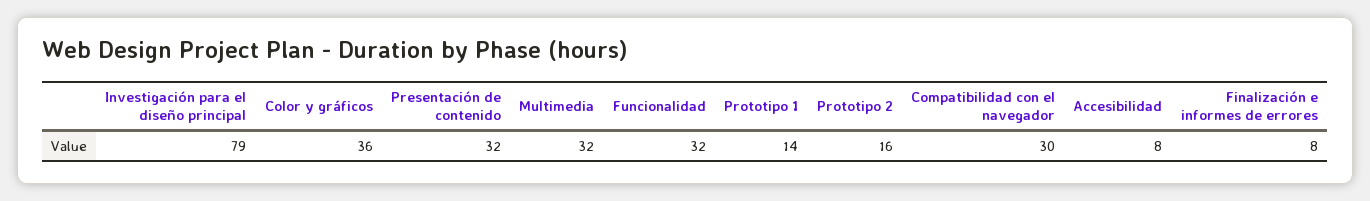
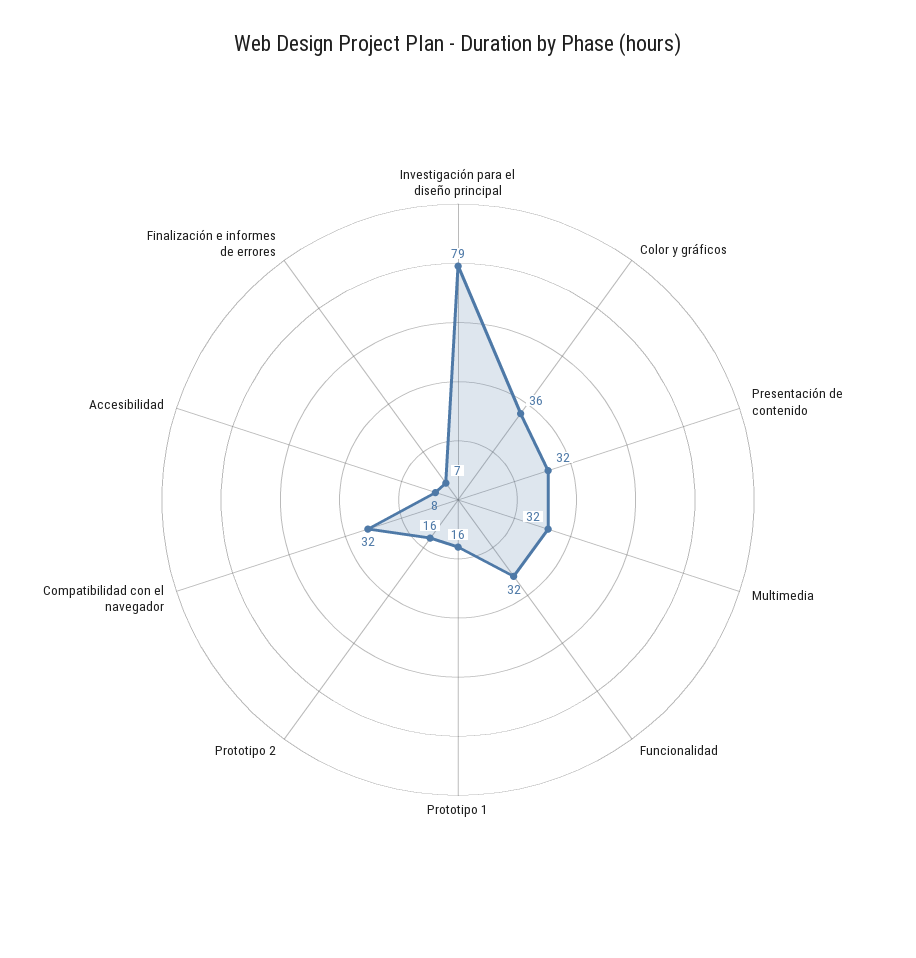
Prototipo 1: 14 -> 16
Compatibilidad con el navegador: 30 -> 32
Finalización e informes de errores: 8 -> 7

